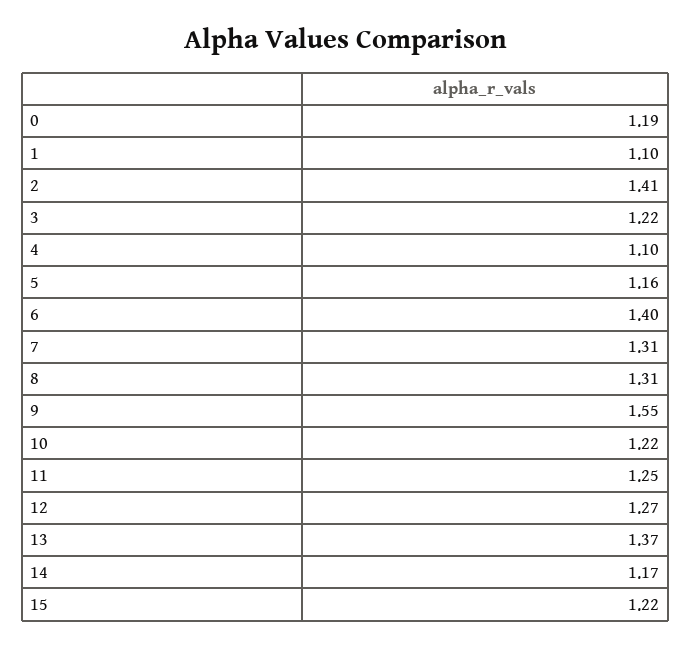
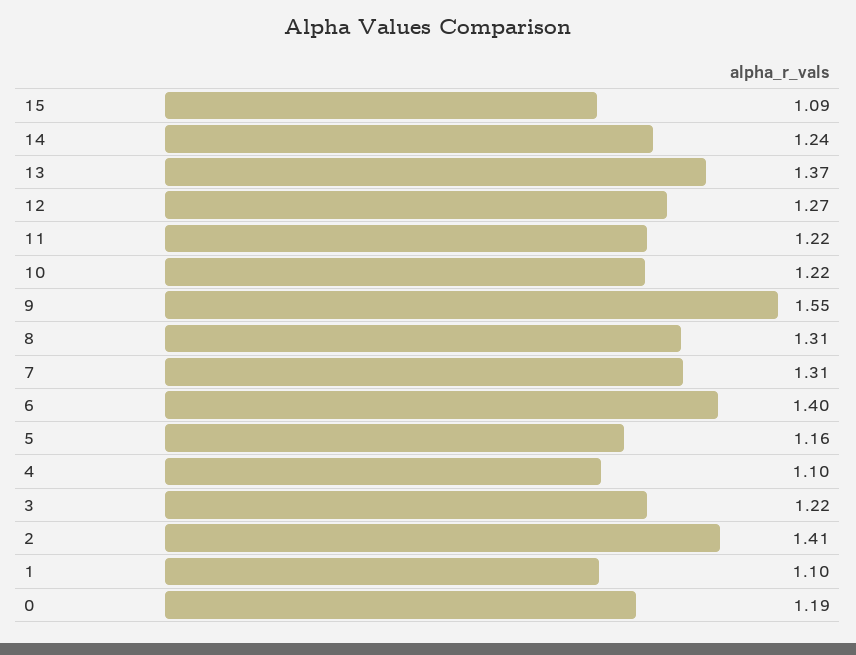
11: 1.25 -> 1.22
14: 1.17 -> 1.24
15: 1.22 -> 1.09

